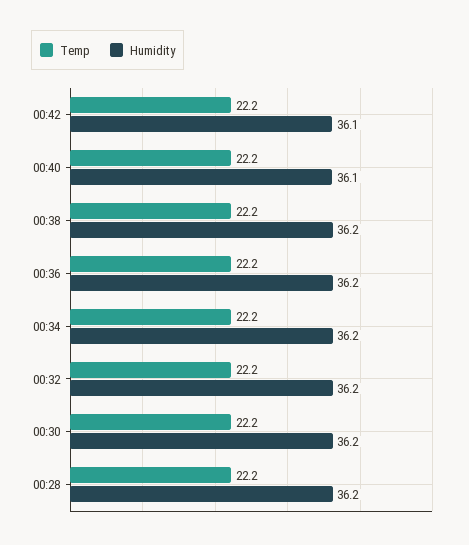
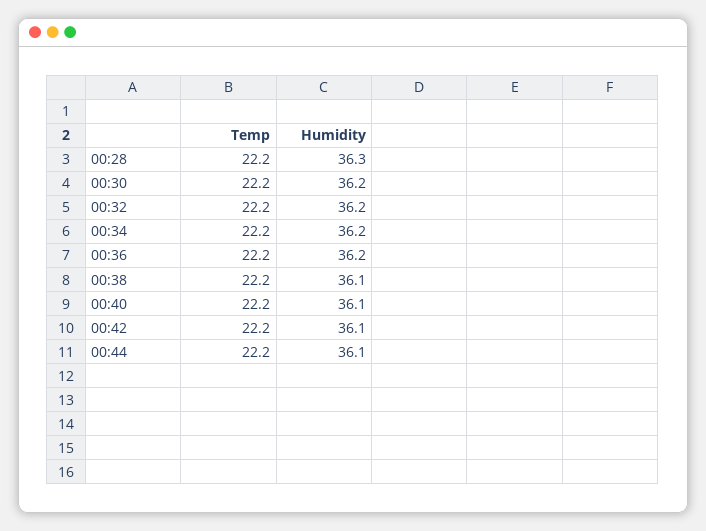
Humidity, 00:38: 36.2 -> 36.1
Humidity, 00:28: 36.2 -> 36.3
Temp, 00:44: none -> 22.2
Humidity, 00:44: none -> 36.1

